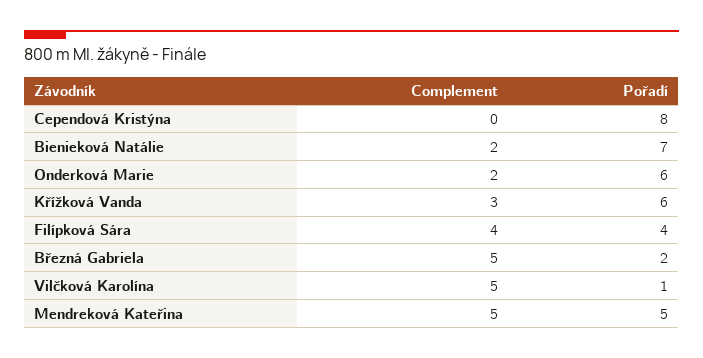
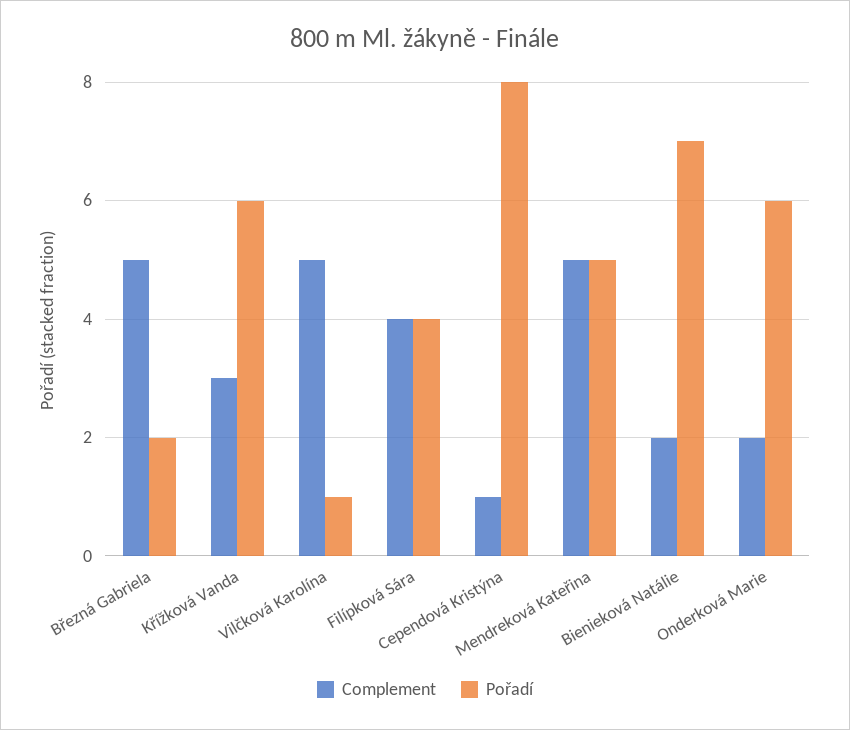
Complement, Cependová Kristýna: 0 -> 1

